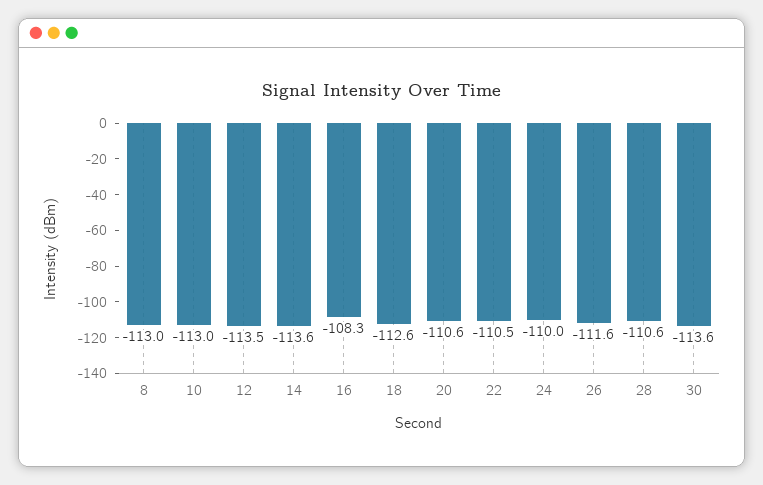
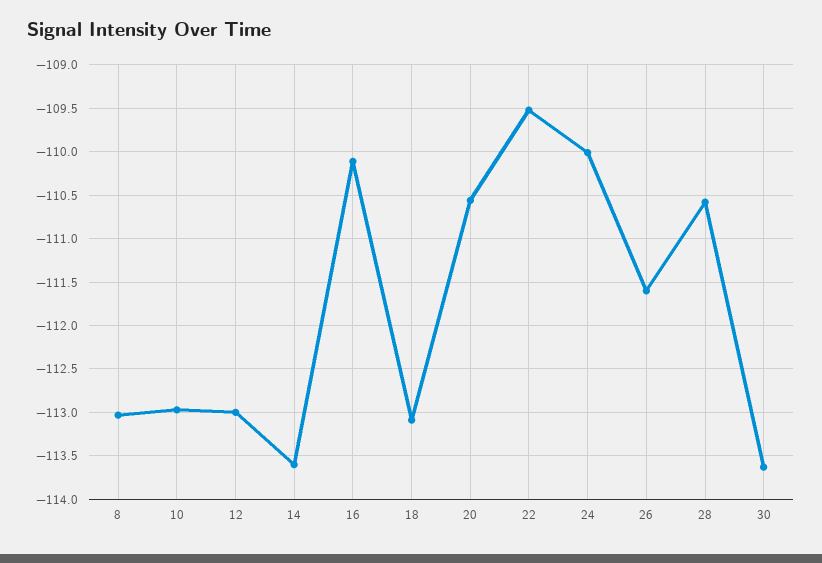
12: -113.5 -> -113
16: -108.3 -> -110.1
18: -112.6 -> -113.1
22: -110.5 -> -109.5

